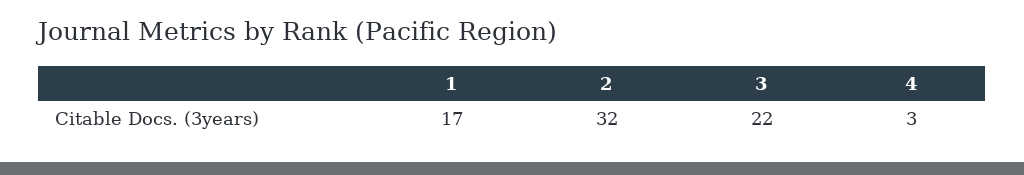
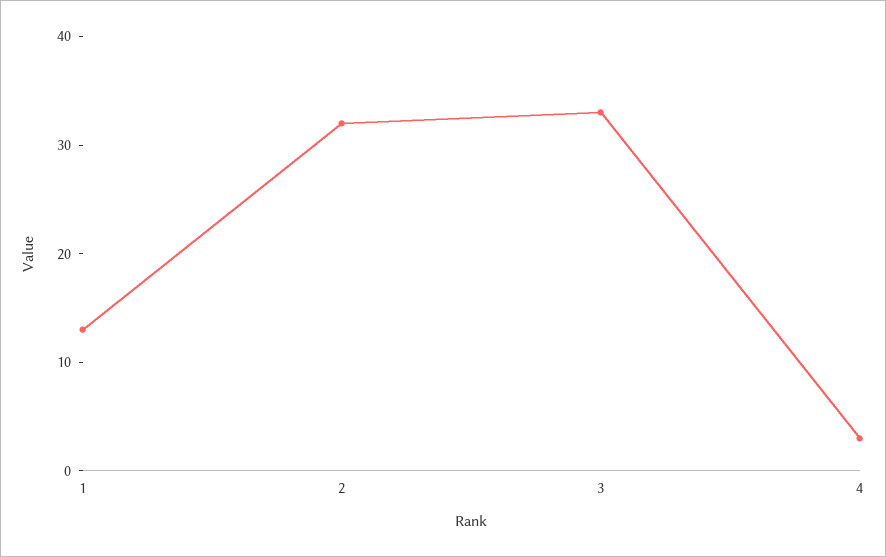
1: 17 -> 13
3: 22 -> 33

